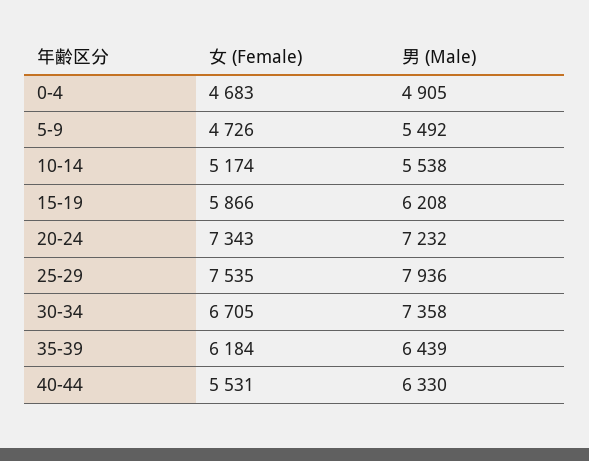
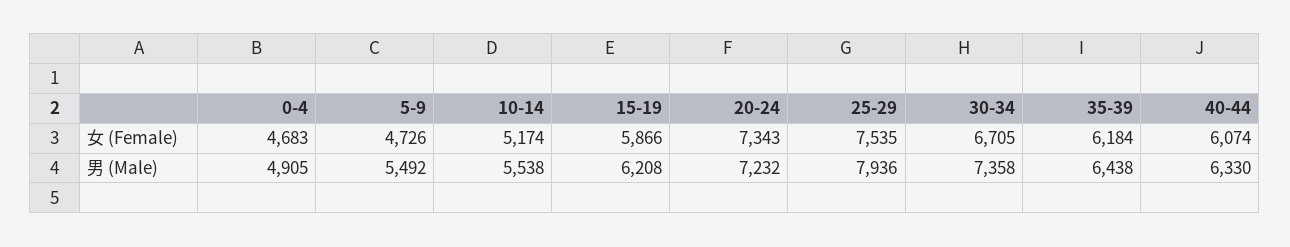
男 (Male), 35-39: 6439 -> 6438
女 (Female), 40-44: 5531 -> 6074

